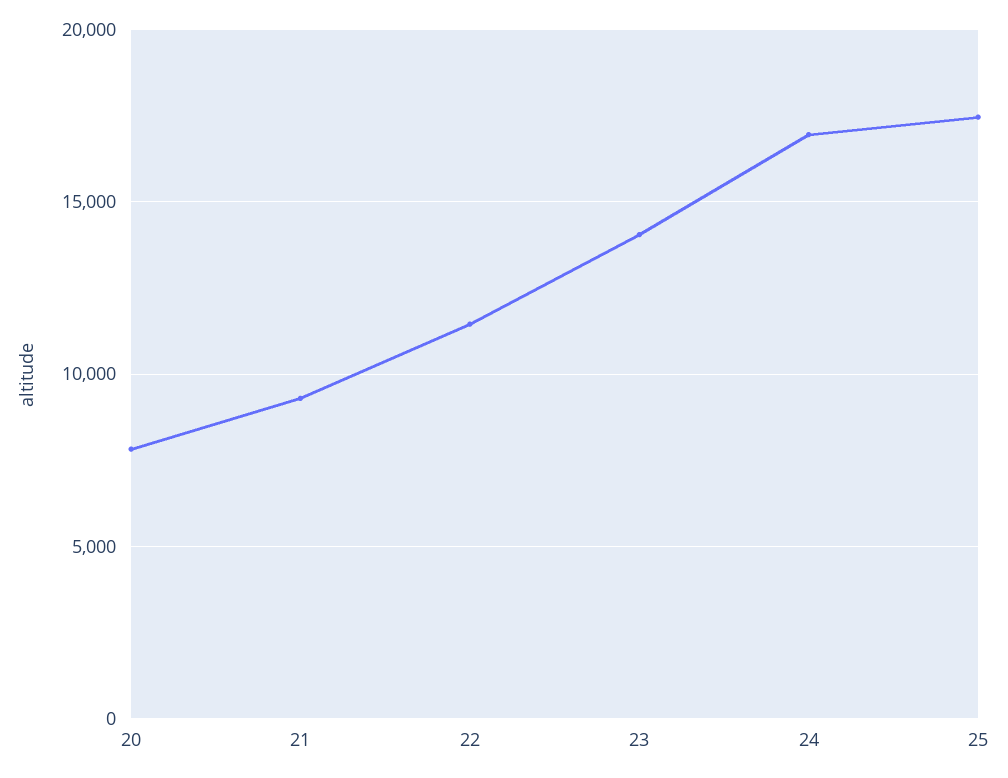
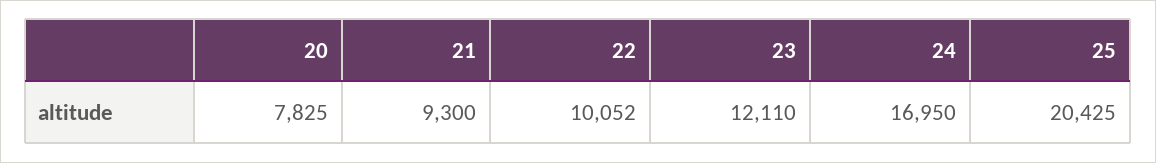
22: 11500 -> 10052
23: 14000 -> 12110
25: 17500 -> 20425

